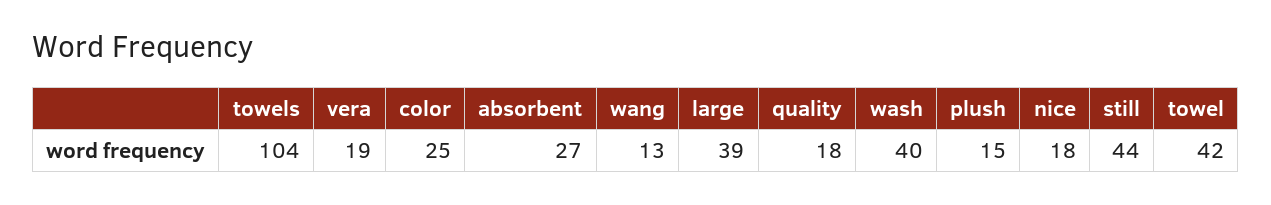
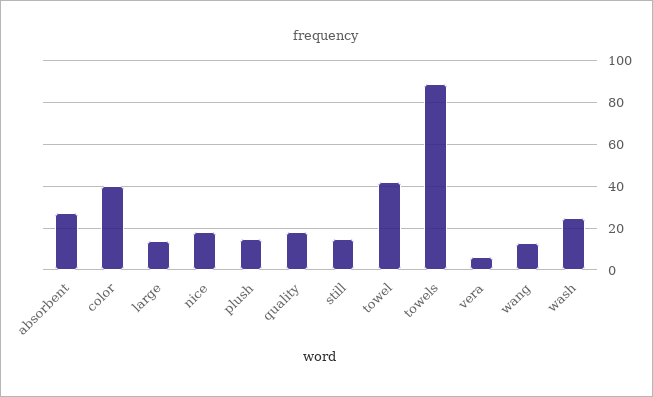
towels: 104 -> 90
vera: 19 -> 5
color: 25 -> 40
large: 39 -> 15
wash: 40 -> 25
still: 44 -> 15

